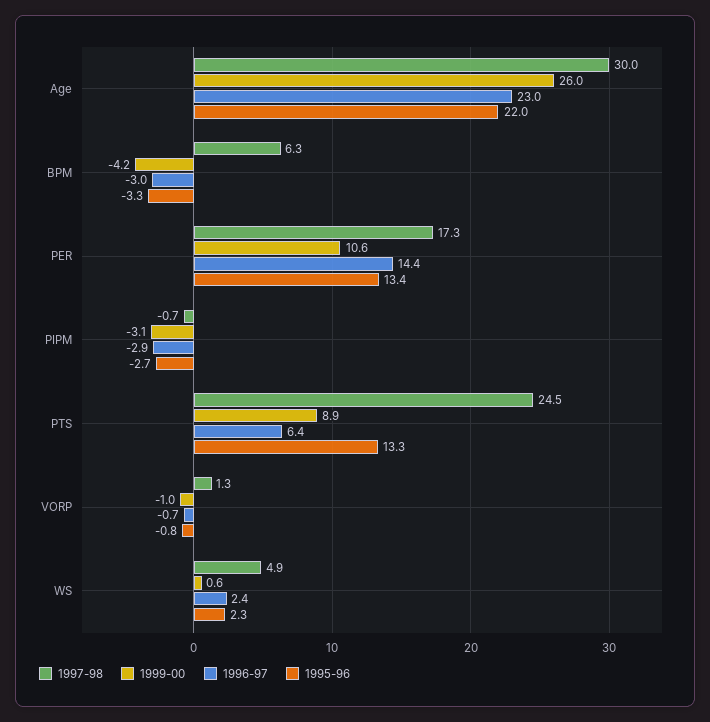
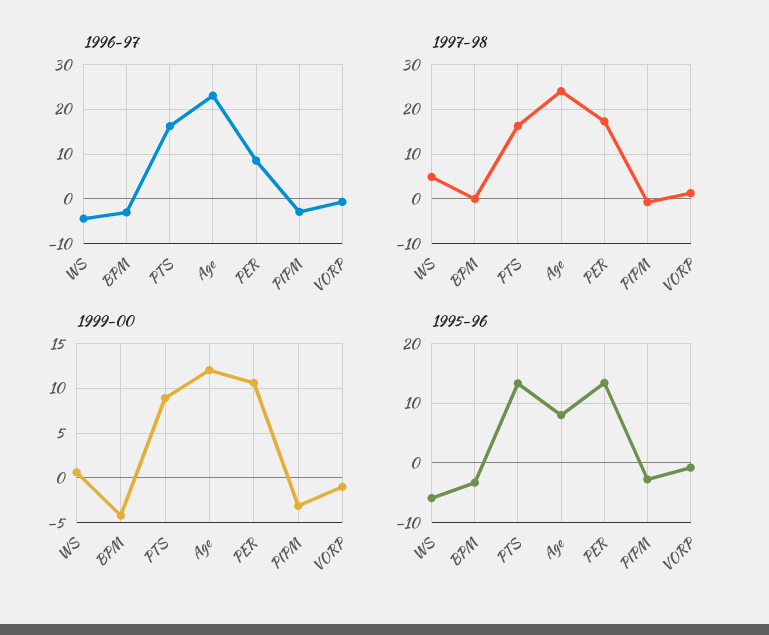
1997-98, Age: 30 -> 24
1999-00, Age: 26 -> 12
1995-96, Age: 22 -> 8
1997-98, BPM: 6.3 -> 0
1996-97, PER: 14.4 -> 8
1997-98, PTS: 24.5 -> 16
1996-97, PTS: 6.4 -> 16
1996-97, WS: 2.4 -> -4
1995-96, WS: 2.3 -> -6

